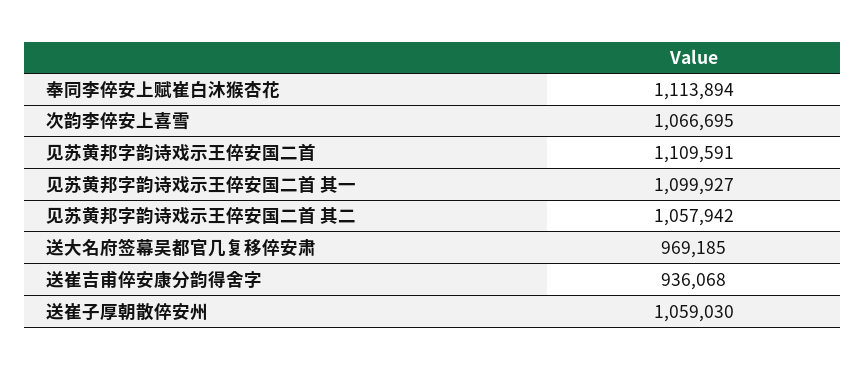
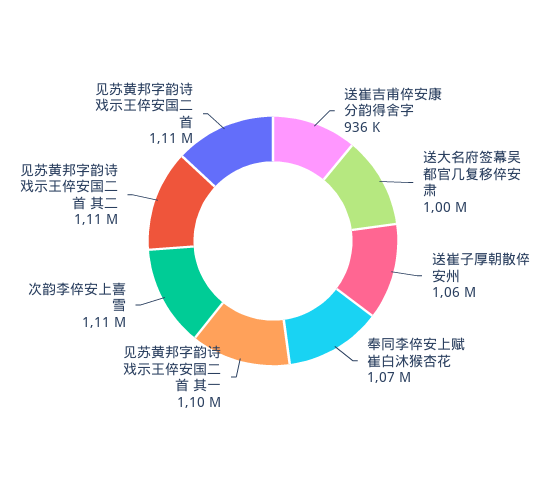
奉同李倅安上赋崔白沐猴杏花: 1113894 -> 1070000
次韵李倅安上喜雪: 1066695 -> 1110000
见苏黄邦字韵诗戏示王倅安国二首 其二: 1057942 -> 1110000
送大名府签幕吴都官几复移倅安肃: 969185 -> 1000000

